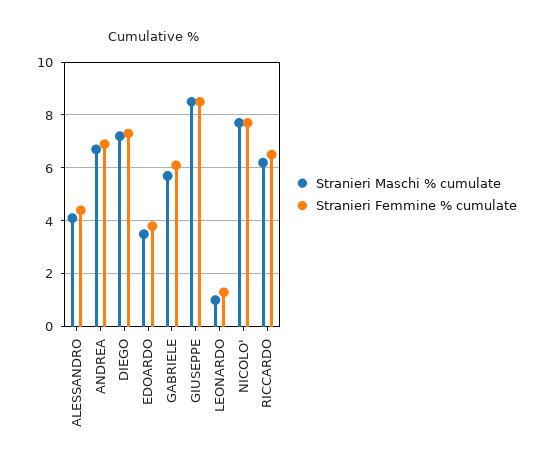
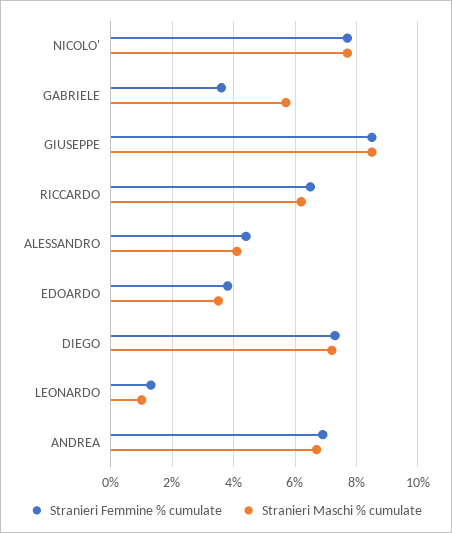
Stranieri Femmine % cumulate, GABRIELE: 6 -> 3.5

